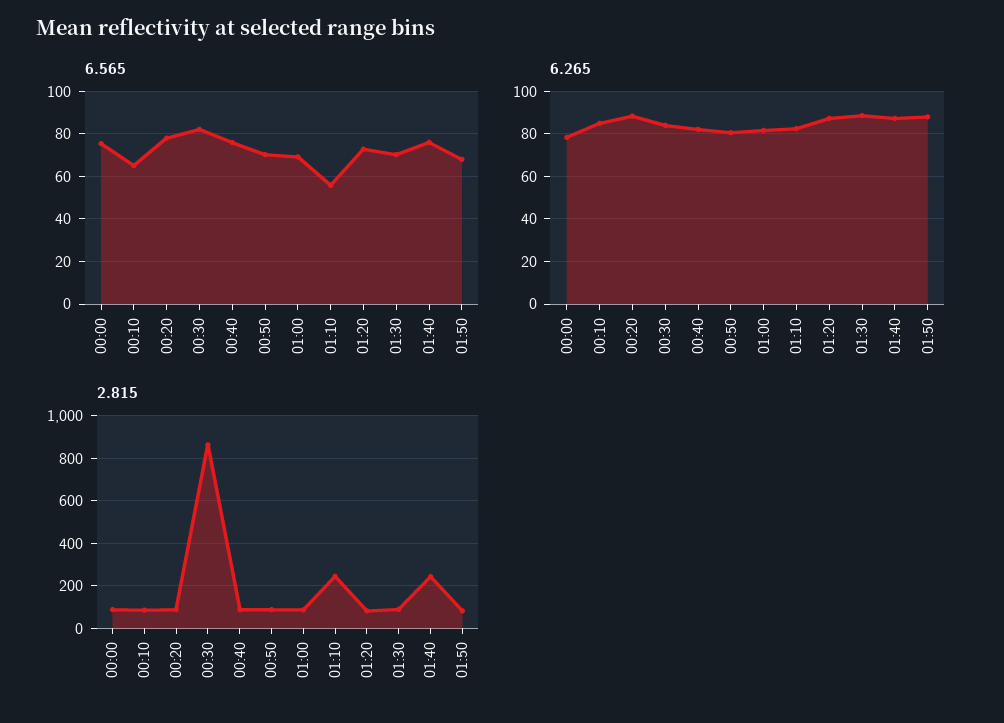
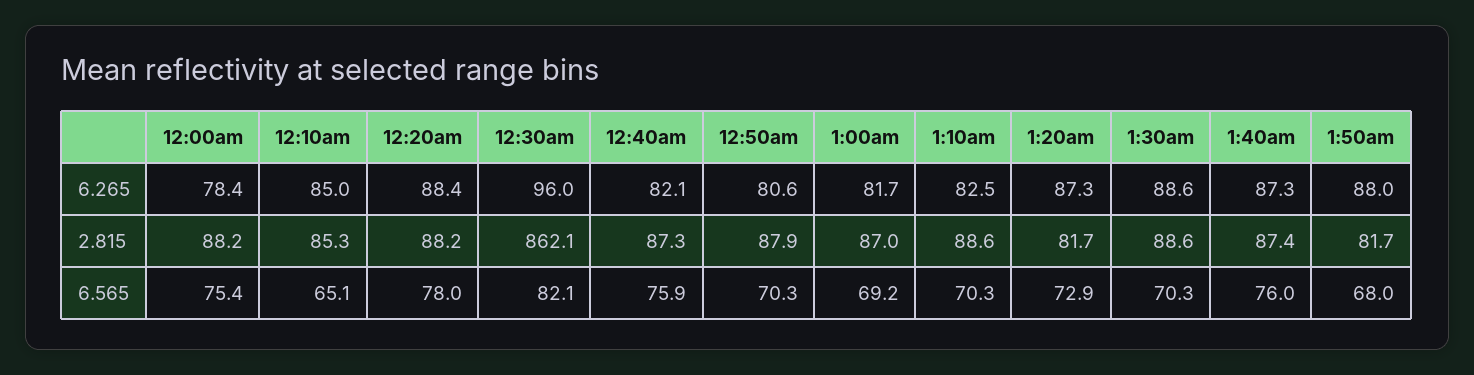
6.565, 01:10: 55 -> 70.3
6.265, 00:30: 85 -> 96
2.815, 01:10: 250 -> 88.6
2.815, 01:40: 250 -> 87.4

